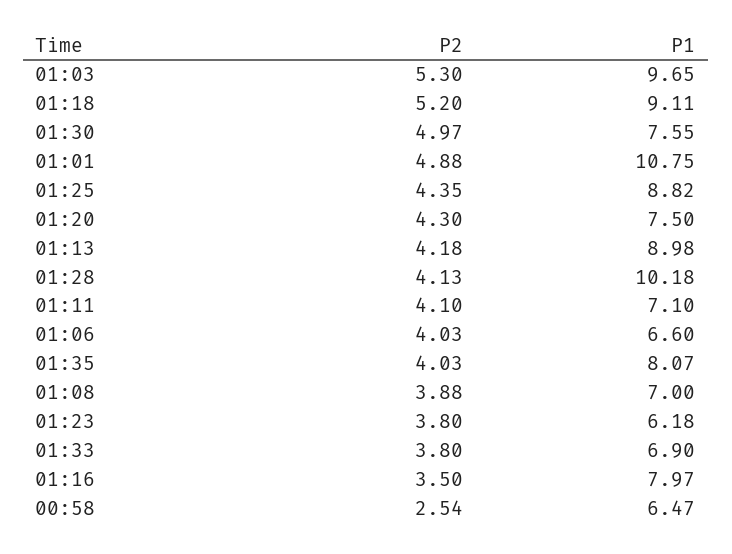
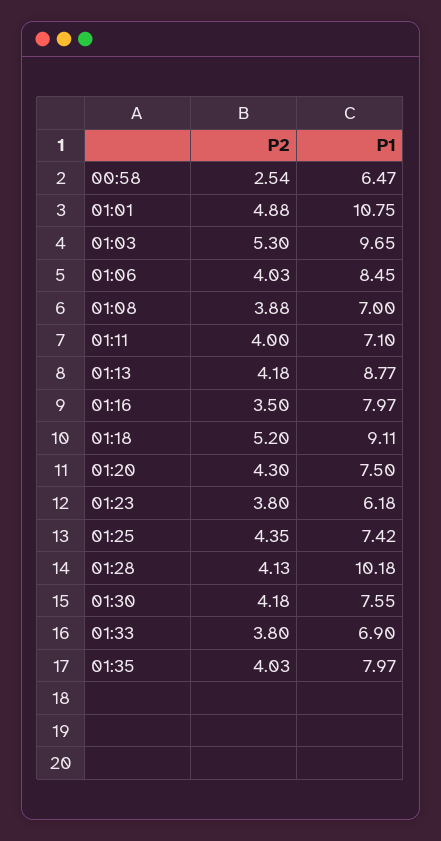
P2, 01:30: 4.97 -> 4.18
P1, 01:25: 8.82 -> 7.42
P1, 01:13: 8.98 -> 8.77
P2, 01:11: 4.1 -> 4
P1, 01:06: 6.6 -> 8.45
P1, 01:35: 8.07 -> 7.97

